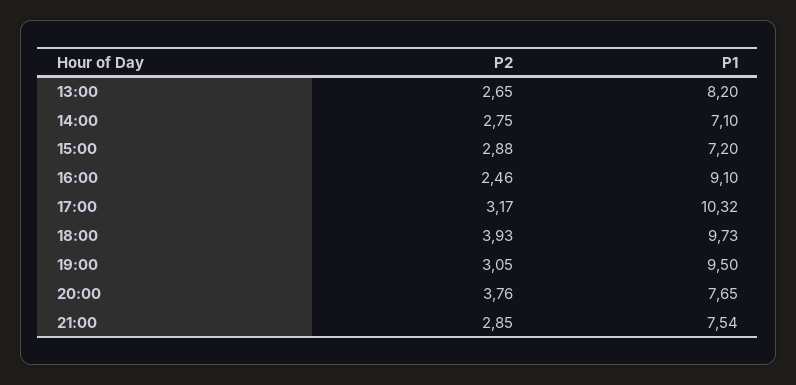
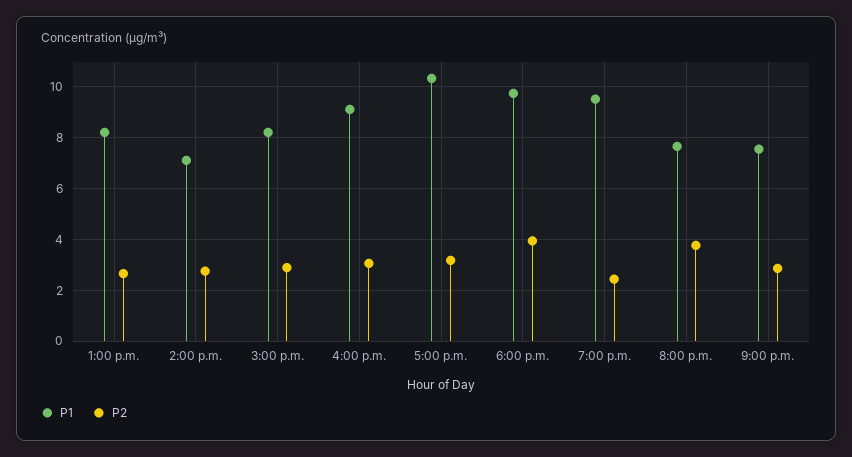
P1, 15:00: 7.2 -> 8.25
P2, 16:00: 2.46 -> 3
P2, 19:00: 3.05 -> 2.5

